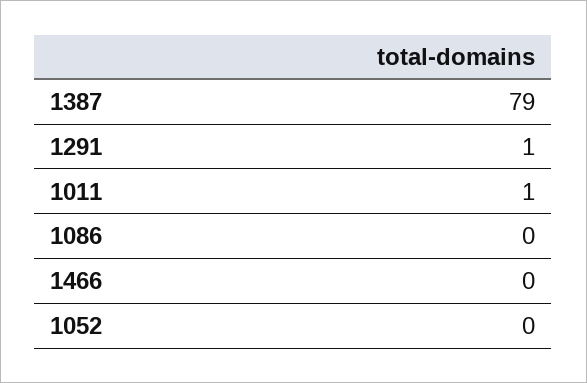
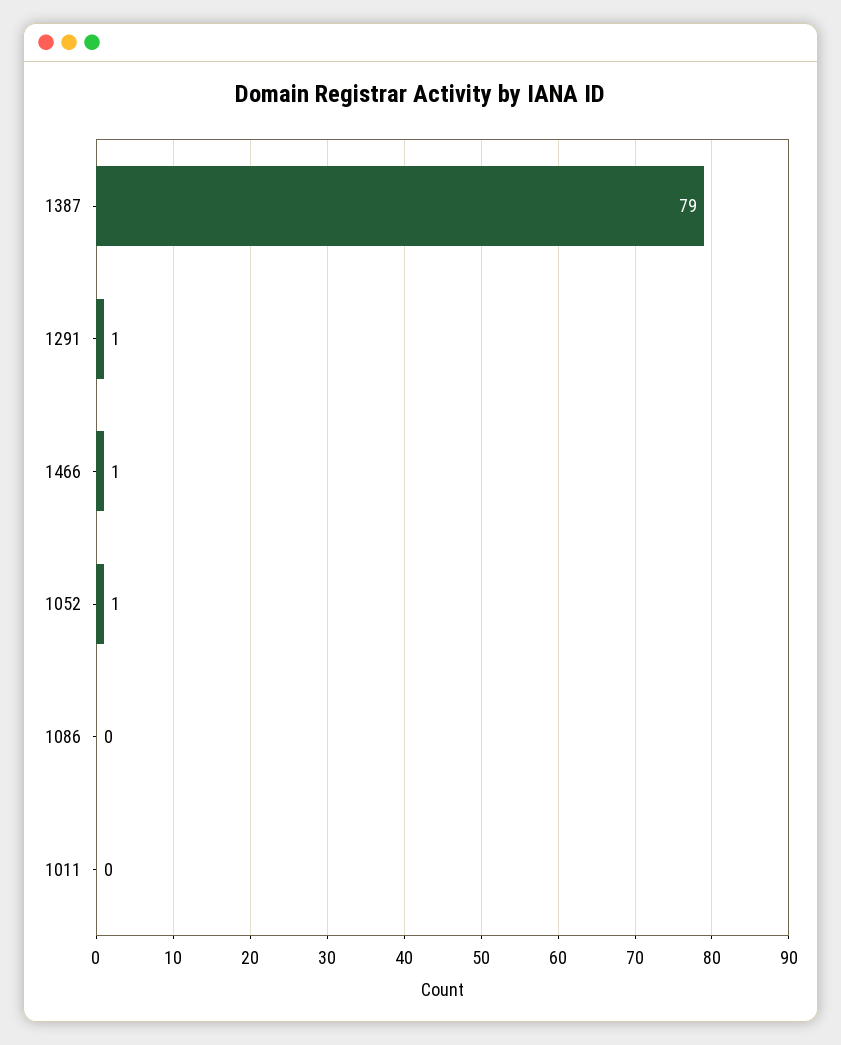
1011: 1 -> 0
1466: 0 -> 1
1052: 0 -> 1

